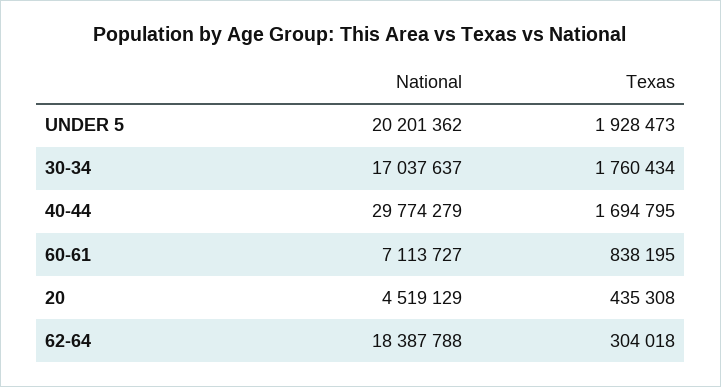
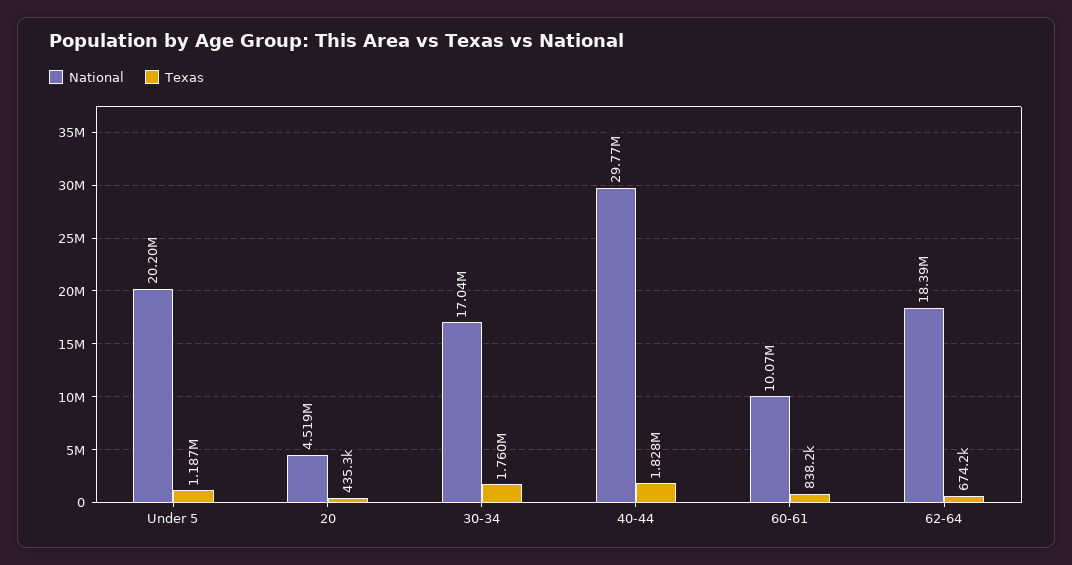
Texas, UNDER 5: 1928473 -> 1187000
Texas, 40-44: 1694795 -> 1828000
National, 60-61: 7113727 -> 10070000
Texas, 62-64: 304018 -> 674200

